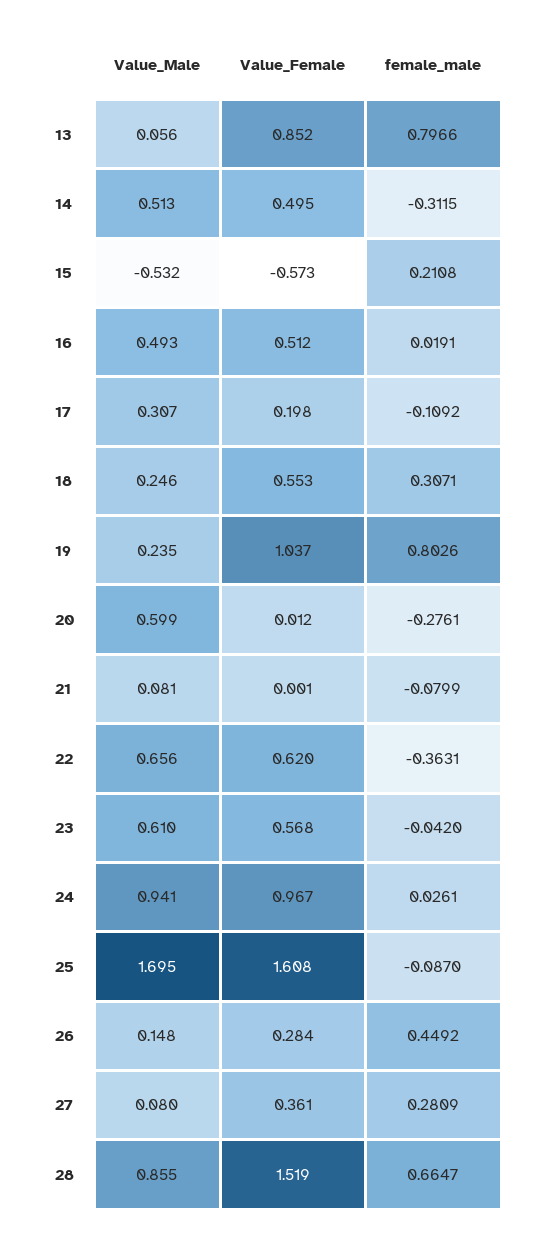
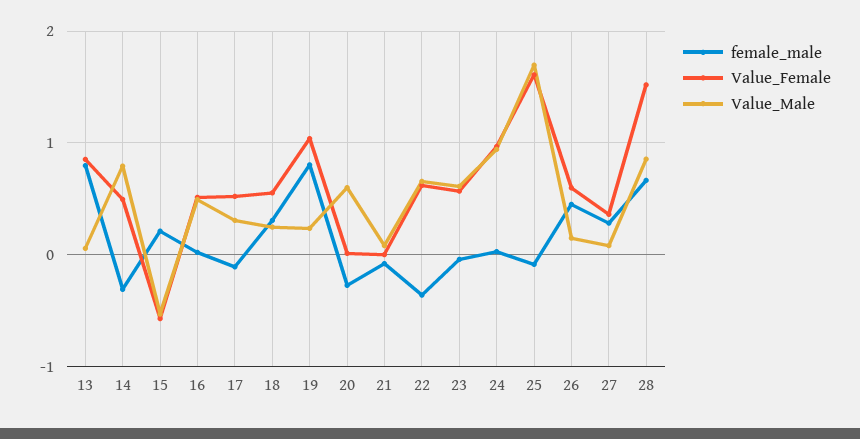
Value_Male, 14: 0.513 -> 0.8
Value_Female, 17: 0.198 -> 0.5
Value_Female, 26: 0.284 -> 0.6

